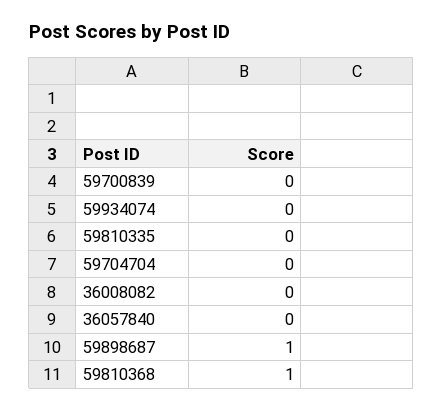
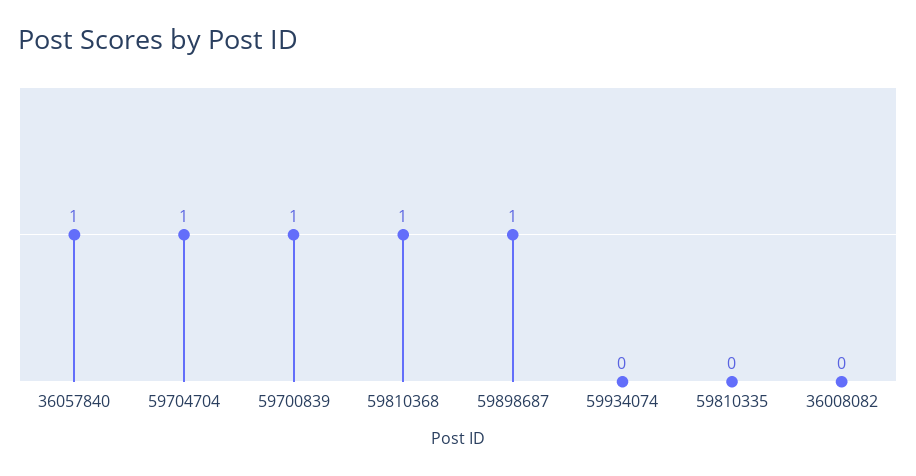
59700839: 0 -> 1
59704704: 0 -> 1
36057840: 0 -> 1

